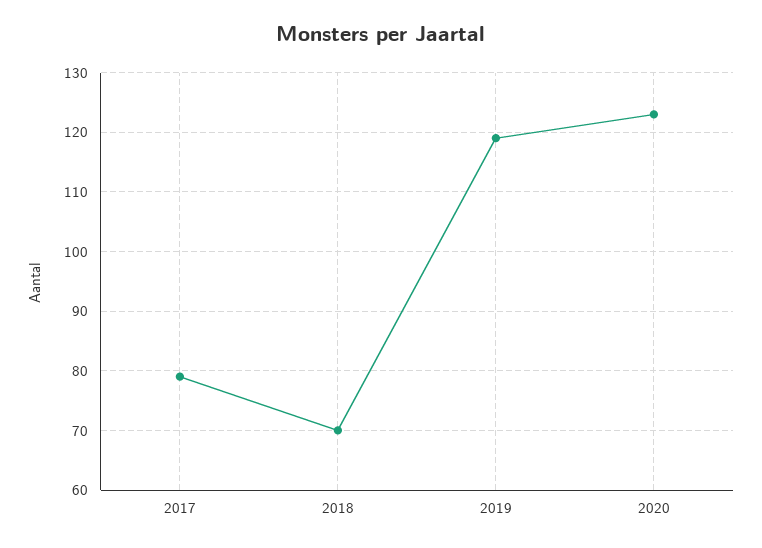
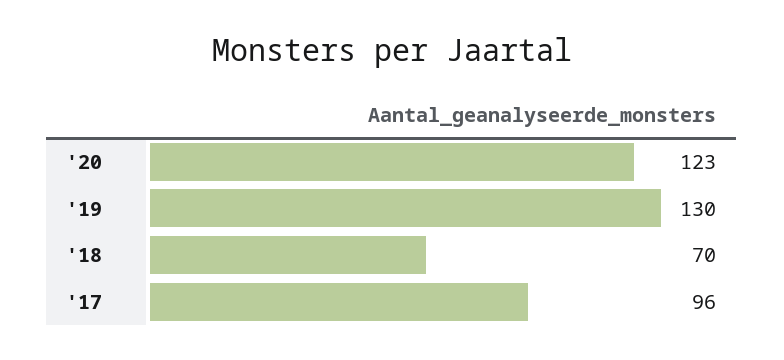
2017: 80 -> 96
2019: 120 -> 130

